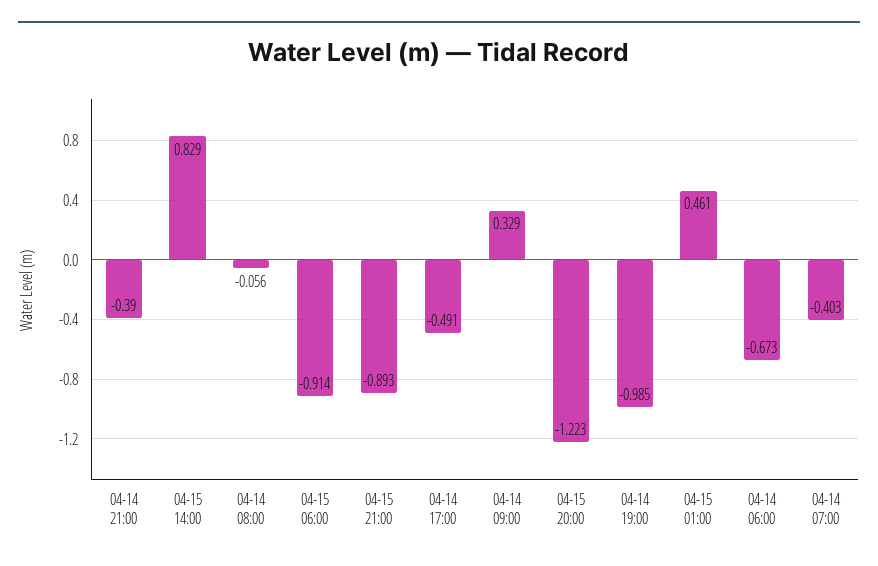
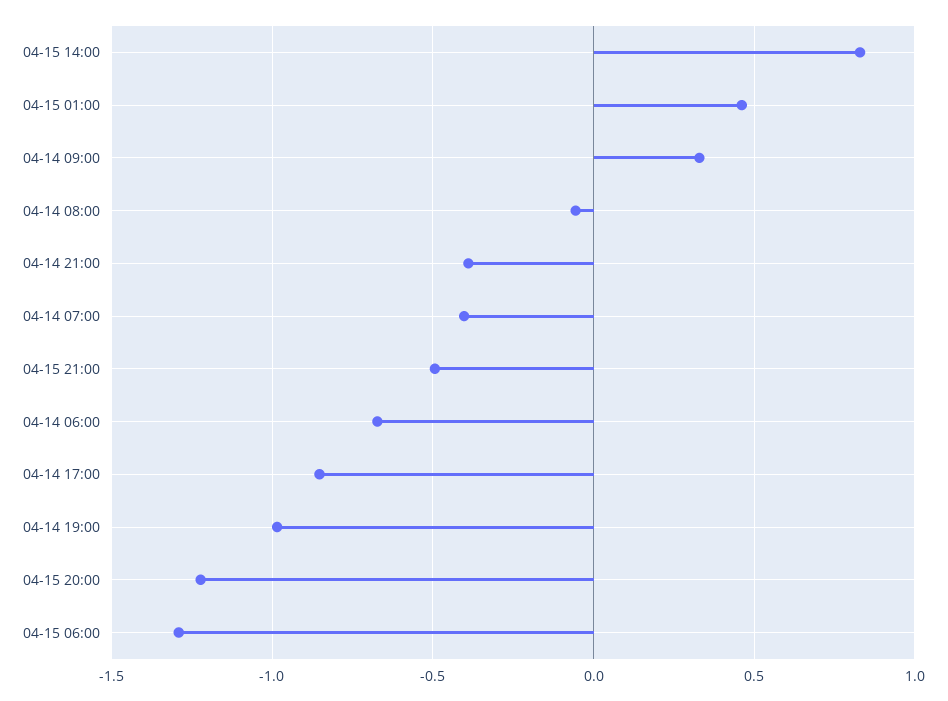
04-15 06:00: -0.914 -> -1.3
04-15 21:00: -0.893 -> -0.5
04-14 17:00: -0.491 -> -0.85

